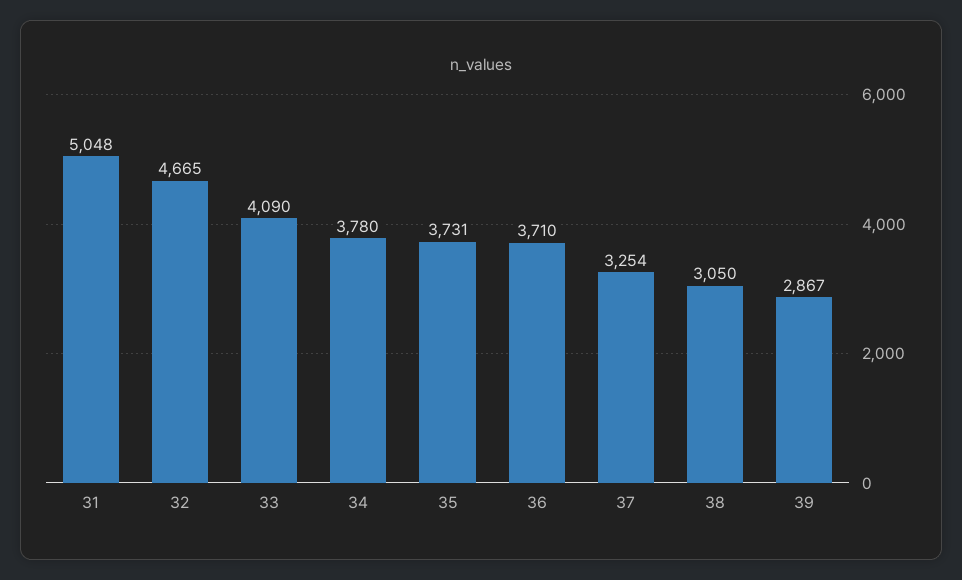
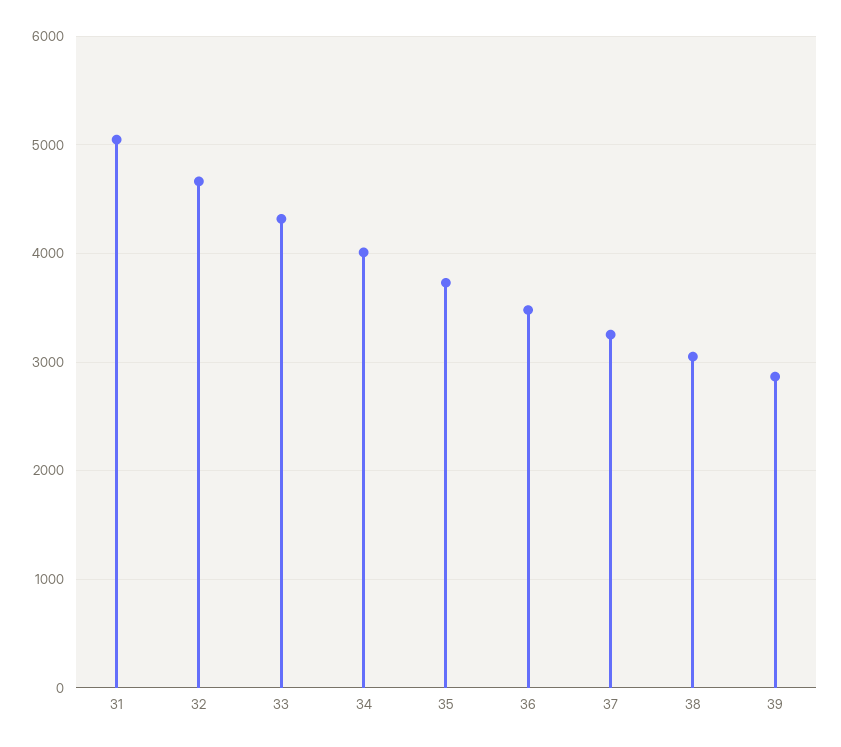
33: 4090 -> 4300
34: 3780 -> 4000
36: 3710 -> 3500

